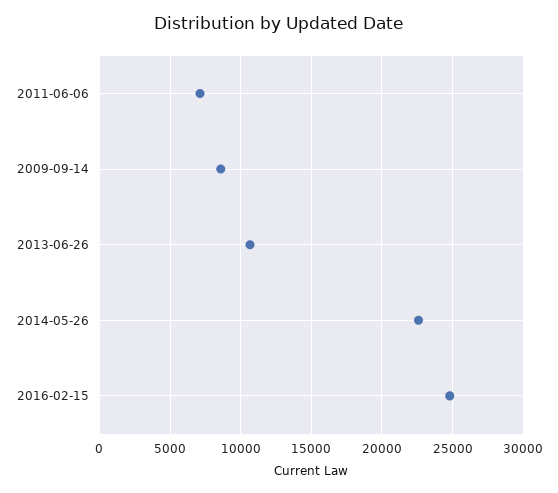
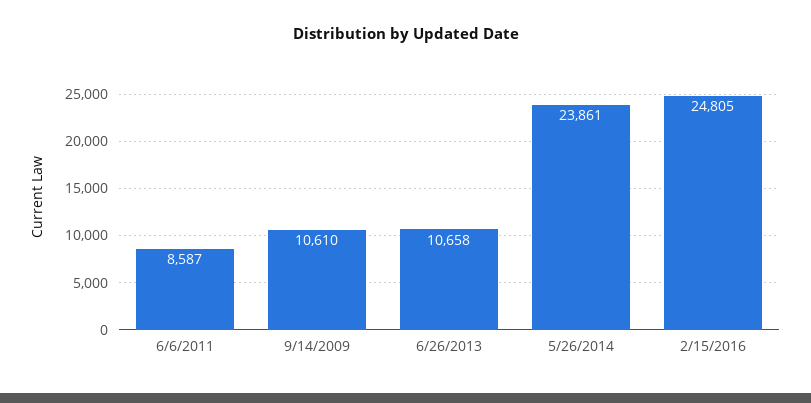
2011-06-06: 7000 -> 8587
2009-09-14: 8500 -> 10610
2014-05-26: 22500 -> 23861

